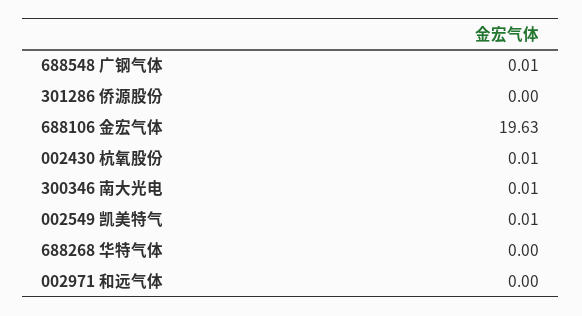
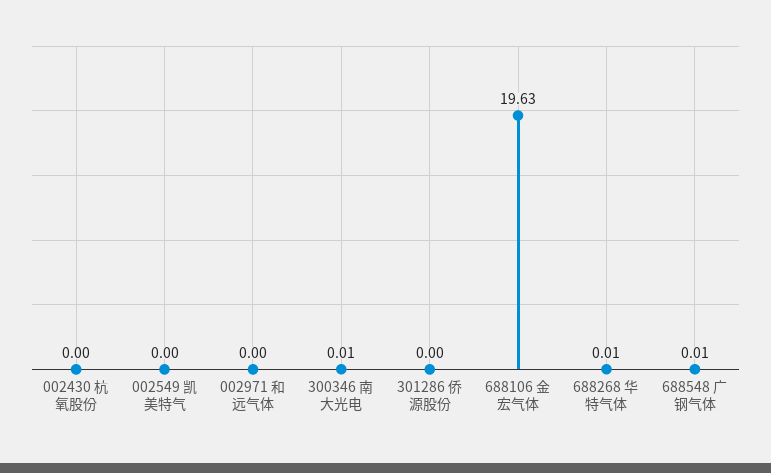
002430 杭氧股份: 0.01 -> 0
002549 凯美特气: 0.01 -> 0
688268 华特气体: 0 -> 0.01

